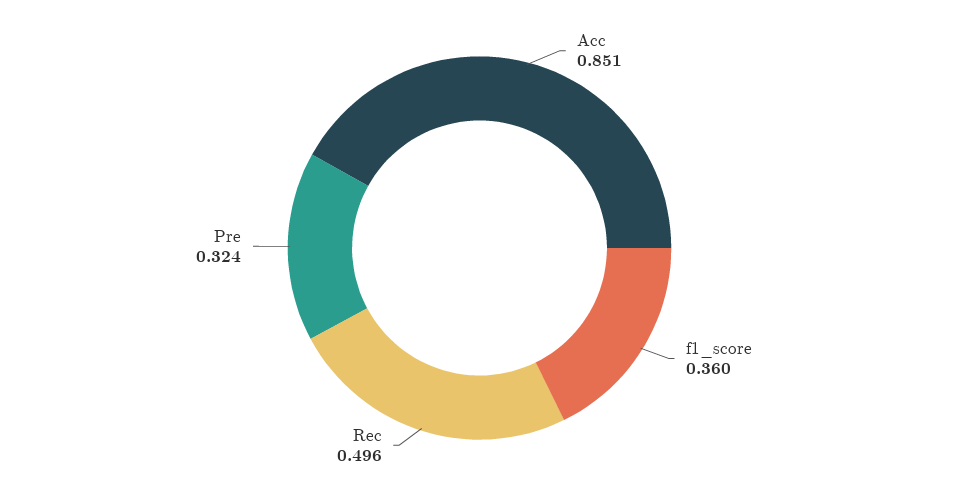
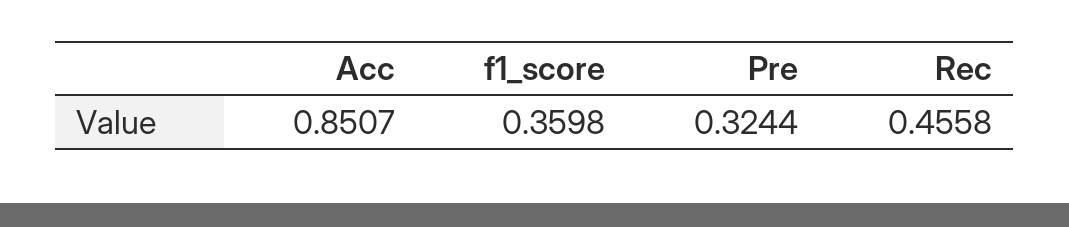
Rec: 0.496 -> 0.4558

